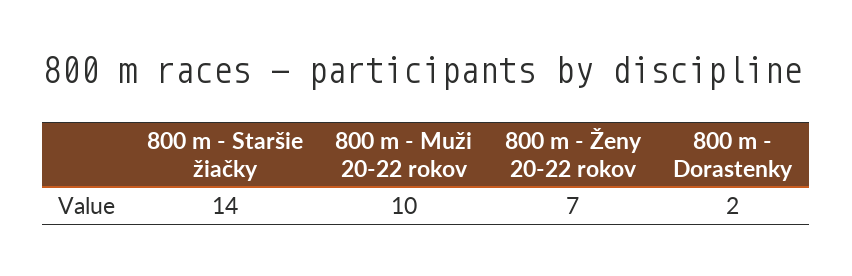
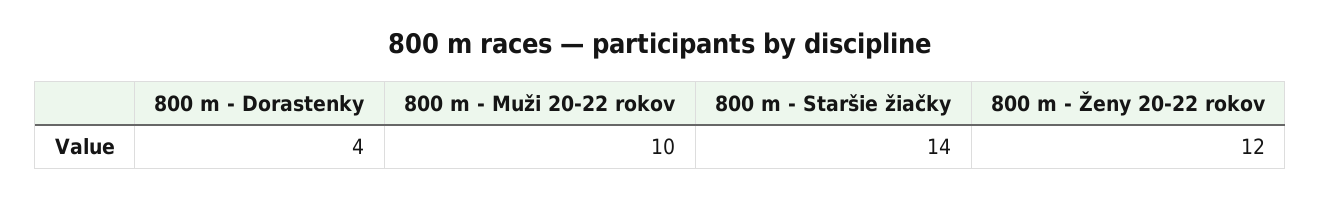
800 m - Ženy 20-22 rokov: 7 -> 12
800 m - Dorastenky: 2 -> 4

